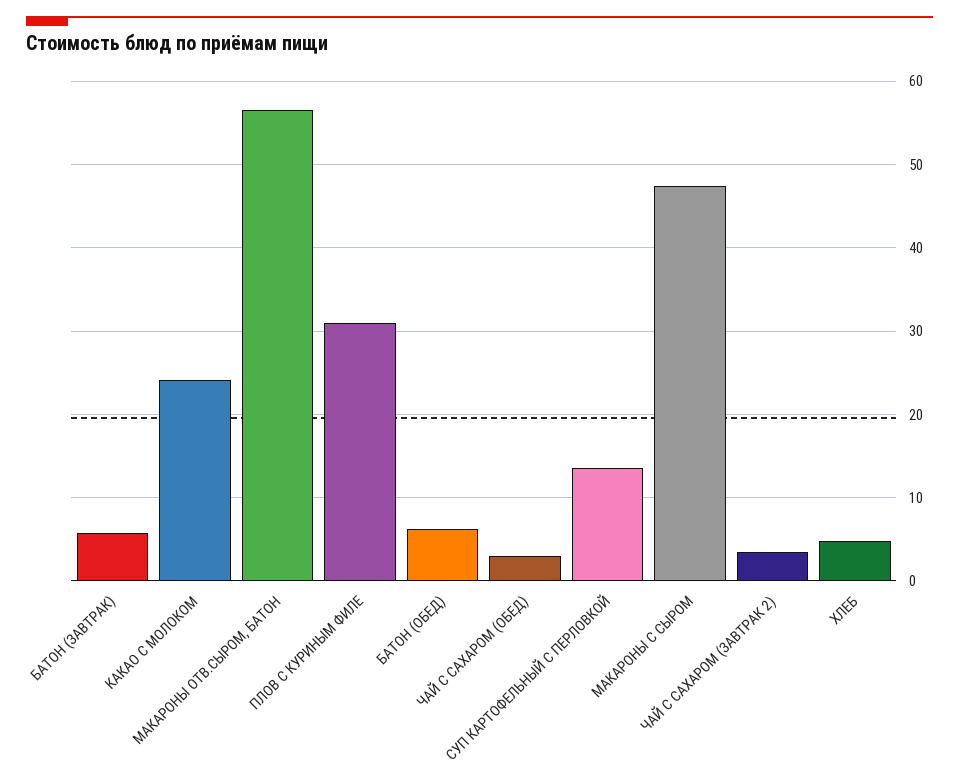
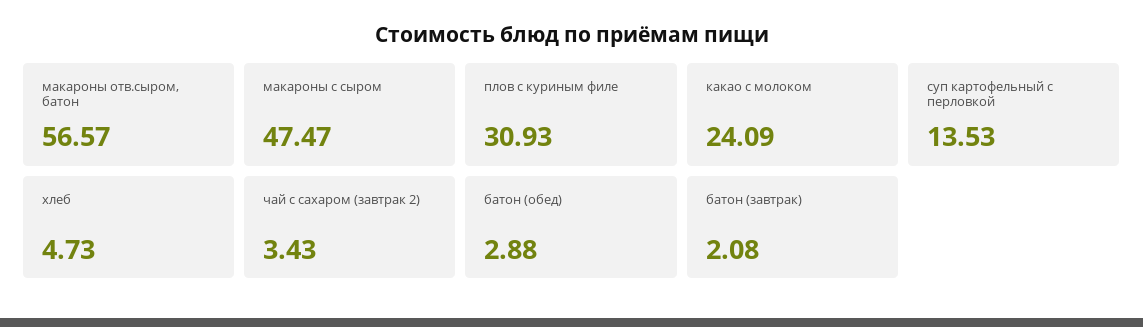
БАТОН (ЗАВТРАК): 6 -> 2.08
БАТОН (ОБЕД): 6 -> 2.88
ЧАЙ С САХАРОМ (ОБЕД): 3 -> none

